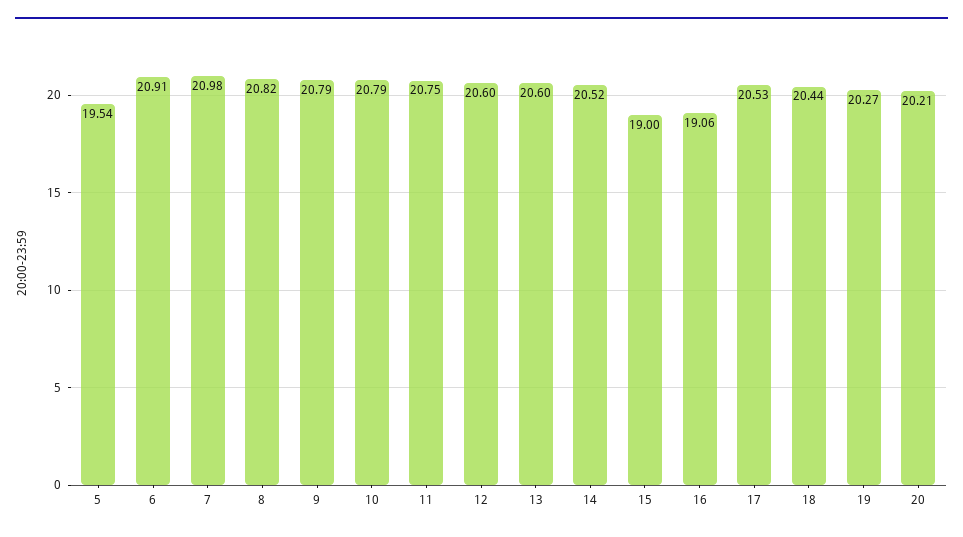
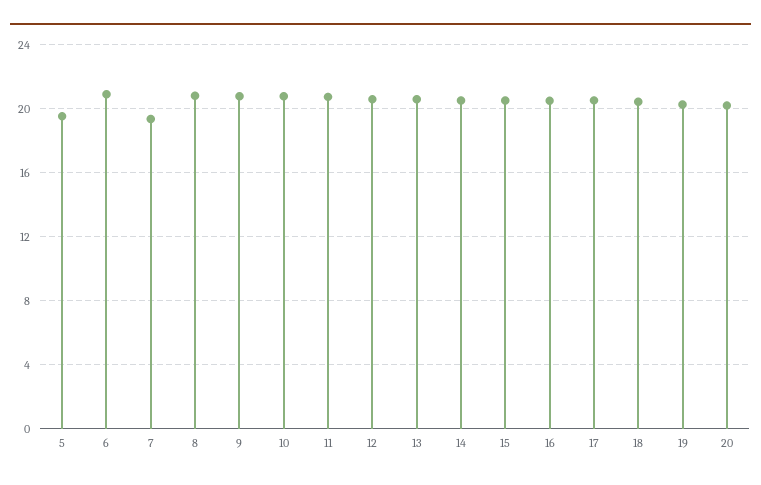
7: 20.98 -> 19.5
15: 19 -> 20.5
16: 19.06 -> 20.5

